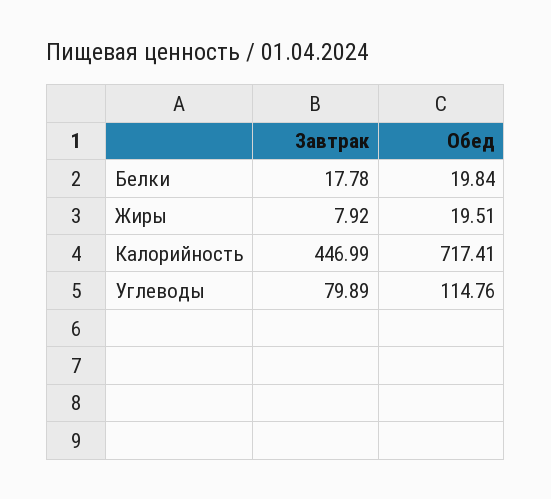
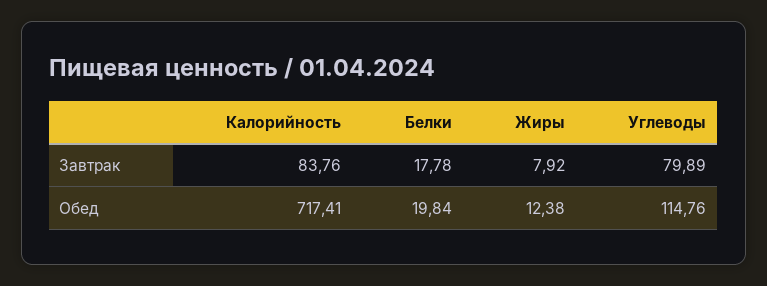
Обед, Жиры: 19.51 -> 12.38
Завтрак, Калорийность: 446.99 -> 83.76

